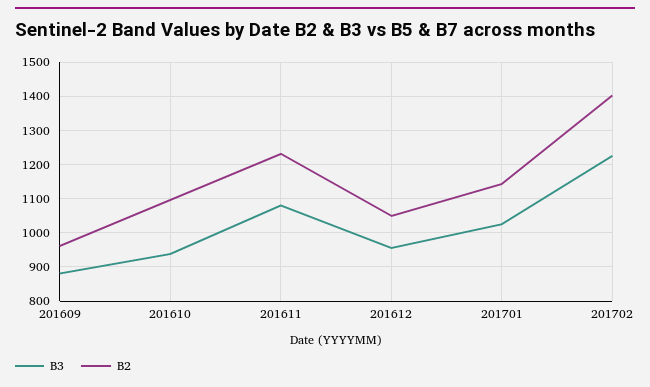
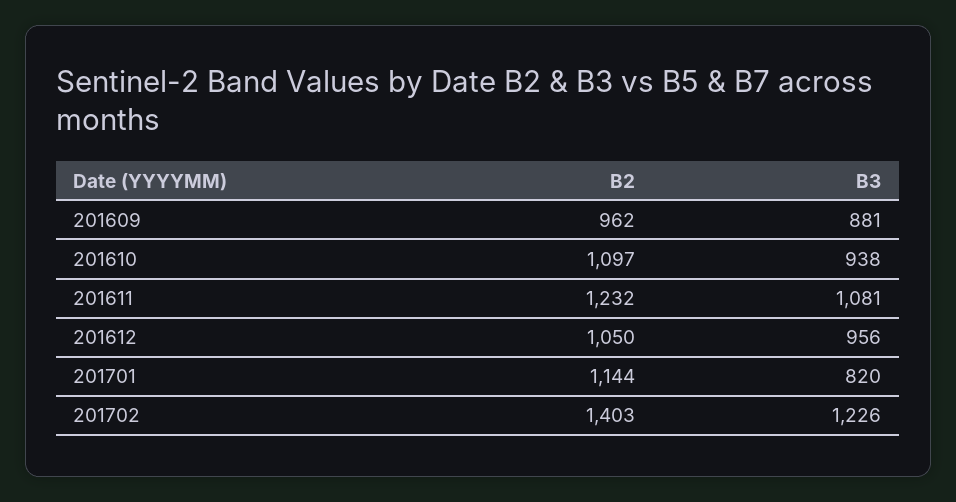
B3, 201701: 1020 -> 820

